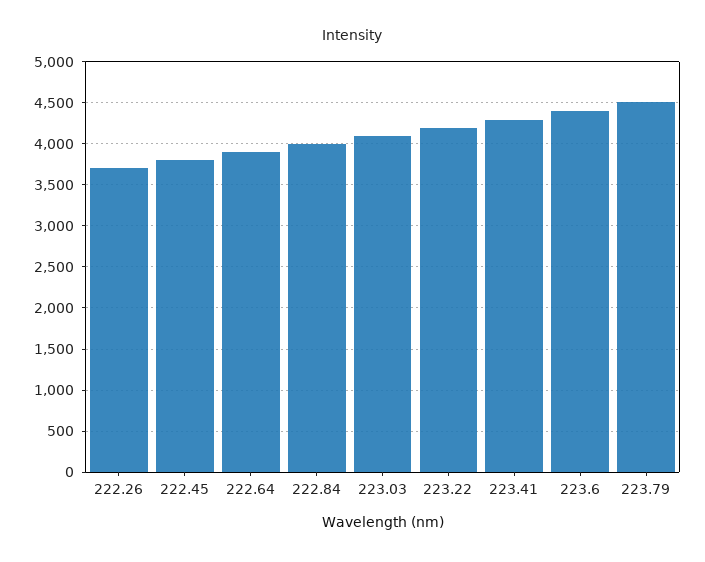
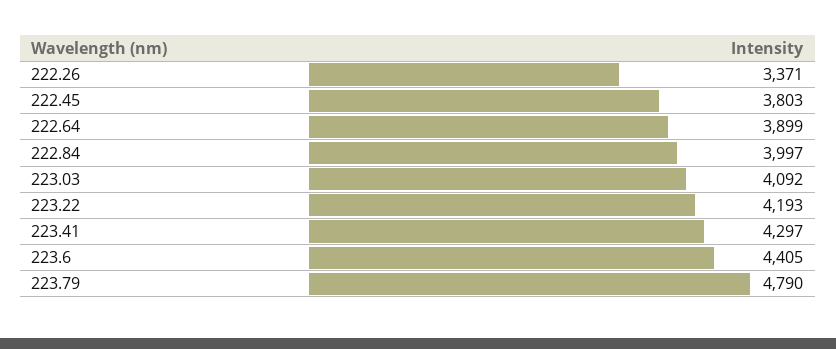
222.26: 3700 -> 3371
223.79: 4500 -> 4790

